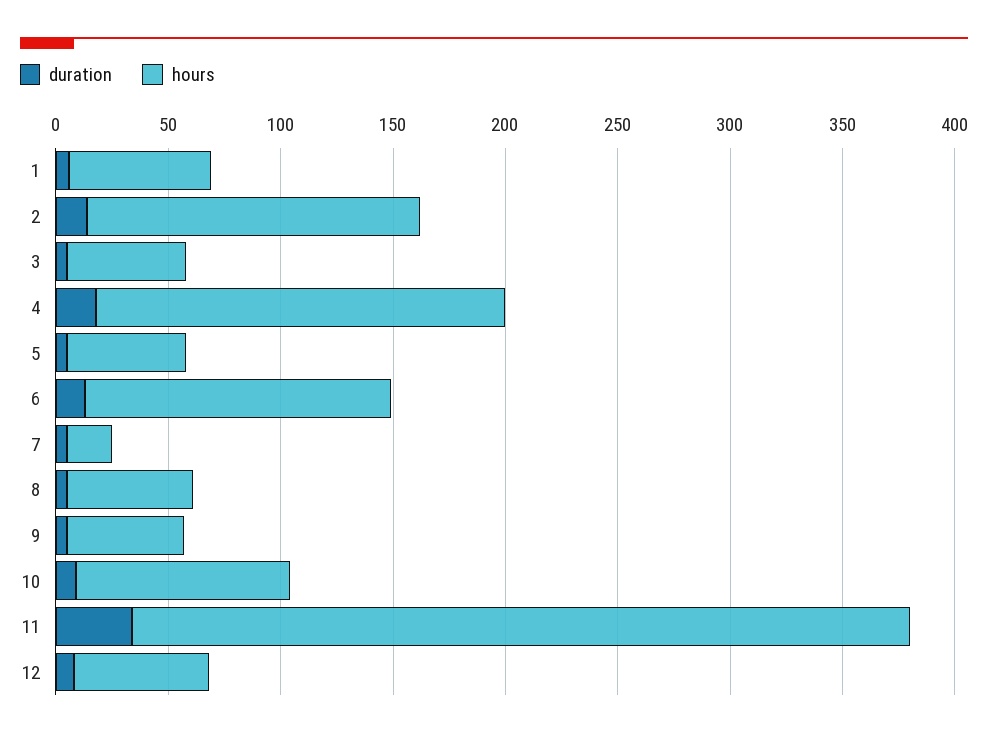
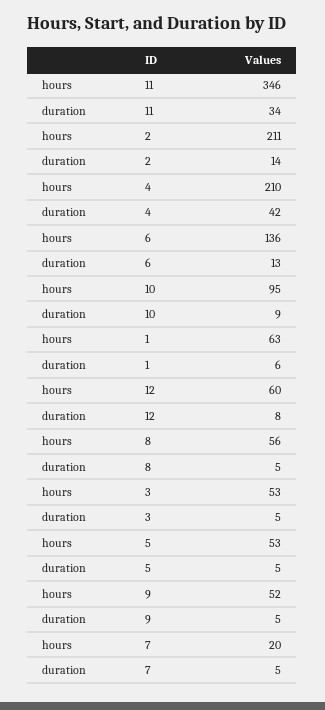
hours, 2: 150 -> 211
duration, 4: 20 -> 42
hours, 4: 180 -> 210

